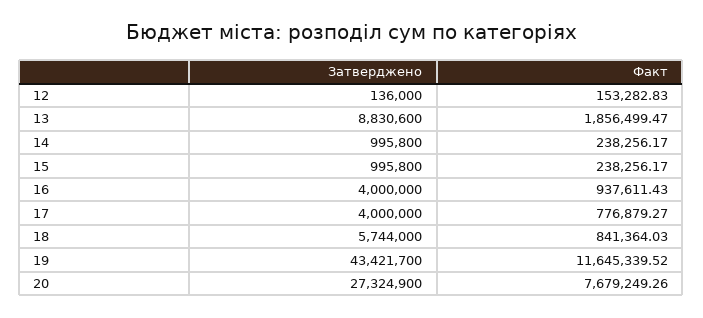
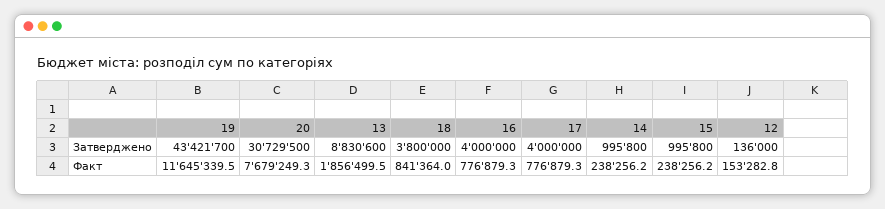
Факт, 16: 937611.43 -> 776879.3
Затверджено, 18: 5744000 -> 3800000
Затверджено, 20: 27324900 -> 30729500

